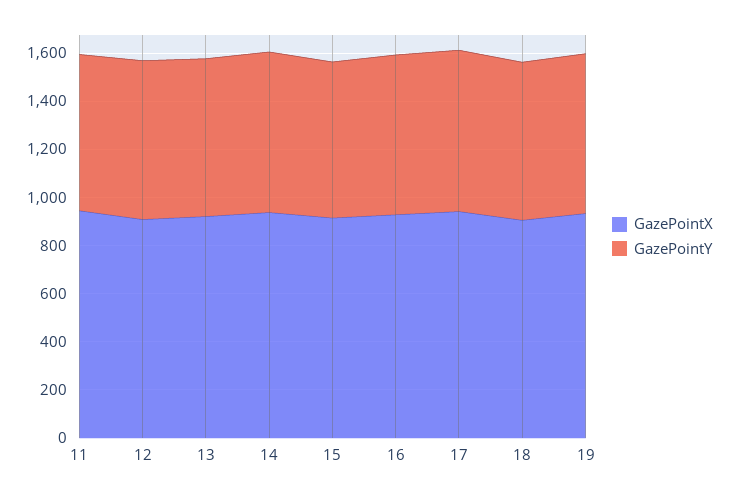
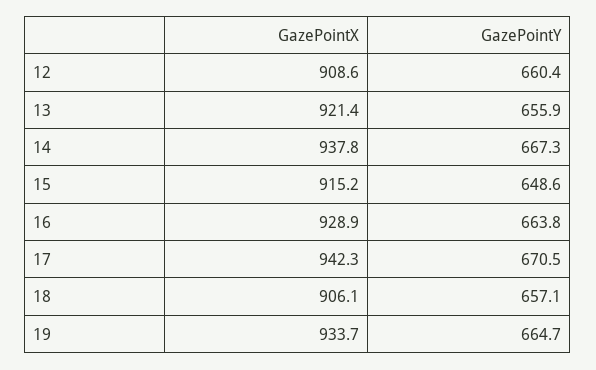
GazePointX, 11: 950 -> none
GazePointY, 11: 650 -> none

